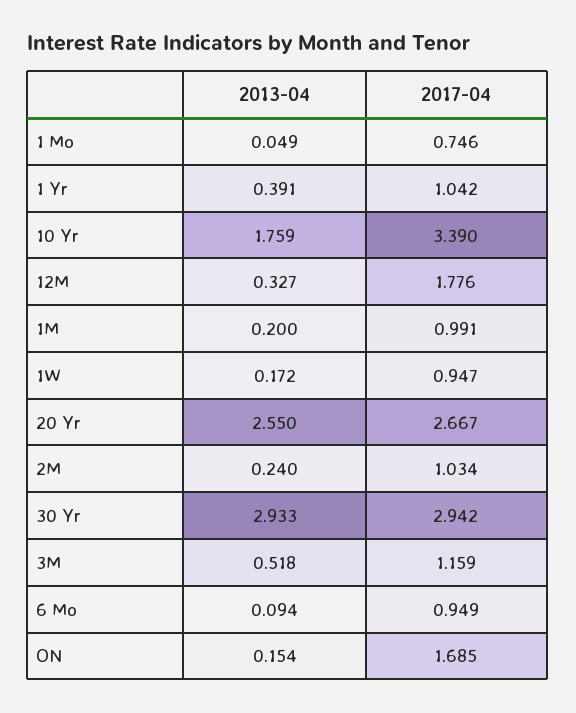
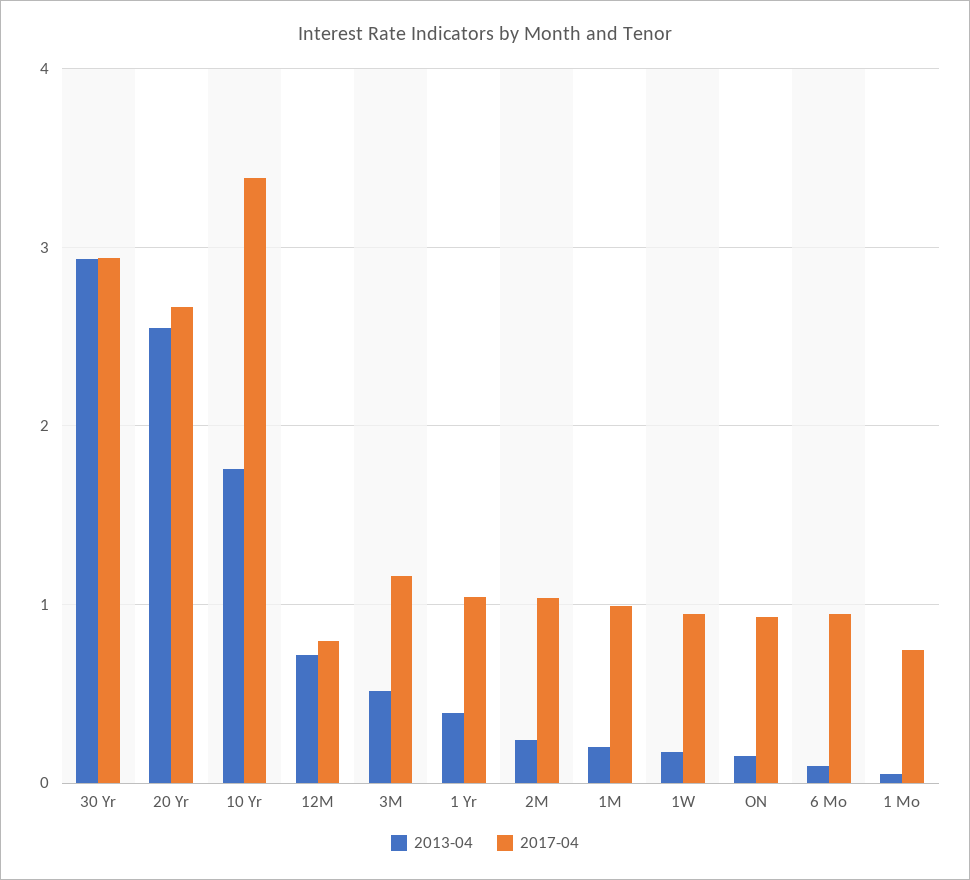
2013-04, 12M: 0.327 -> 0.7
2017-04, 12M: 1.776 -> 0.8
2017-04, ON: 1.685 -> 0.9

